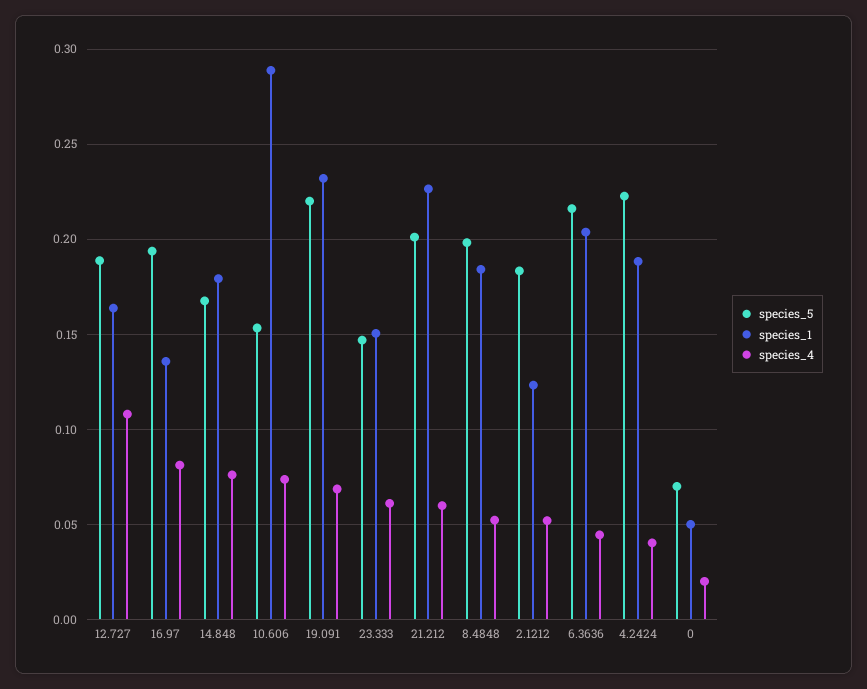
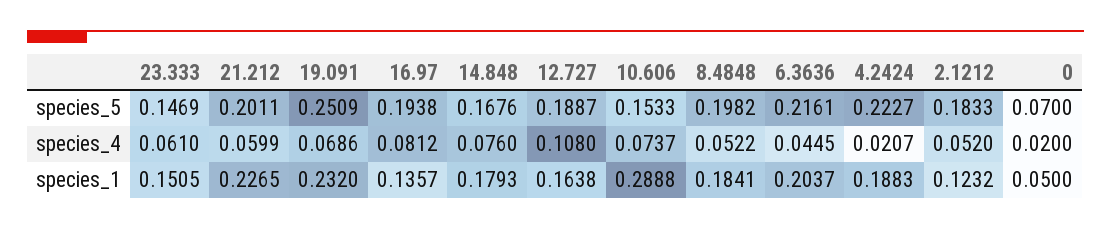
species_5, 19.091: 0.22 -> 0.2509
species_4, 4.2424: 0.04 -> 0.0207

